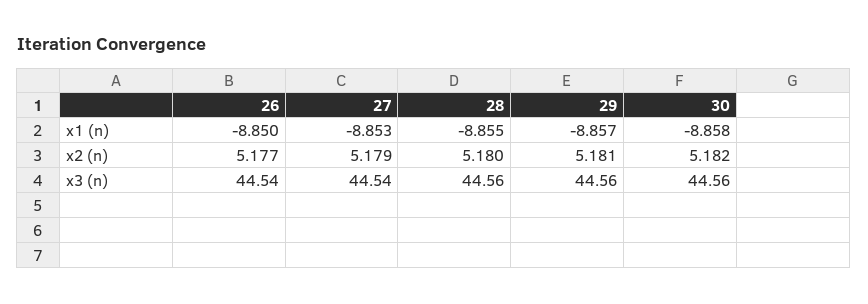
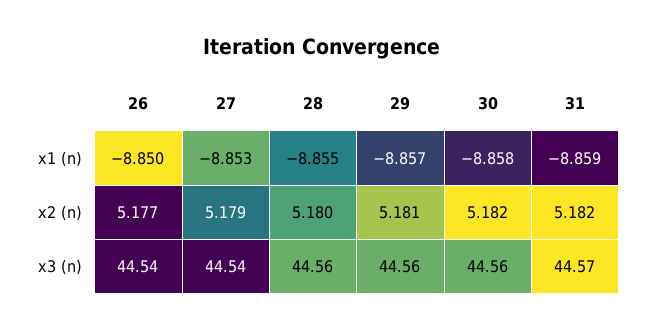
31, x1 (n): none -> -8.859
31, x2 (n): none -> 5.182
31, x3 (n): none -> 44.57

